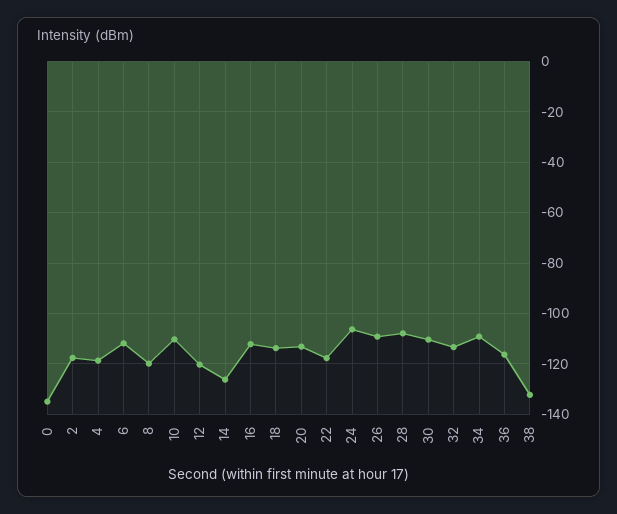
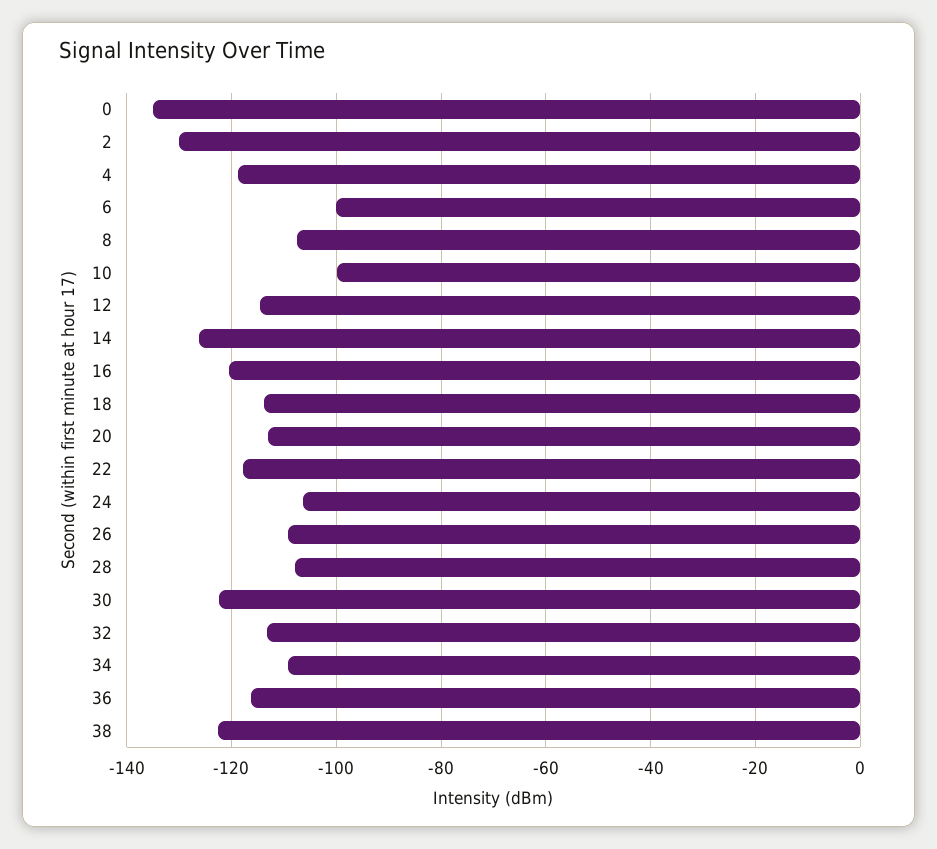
2: -117.5 -> -130
6: -112.5 -> -100
8: -120 -> -108
10: -110 -> -100
12: -120 -> -114
16: -112.5 -> -120
30: -110 -> -122
38: -132.5 -> -122

